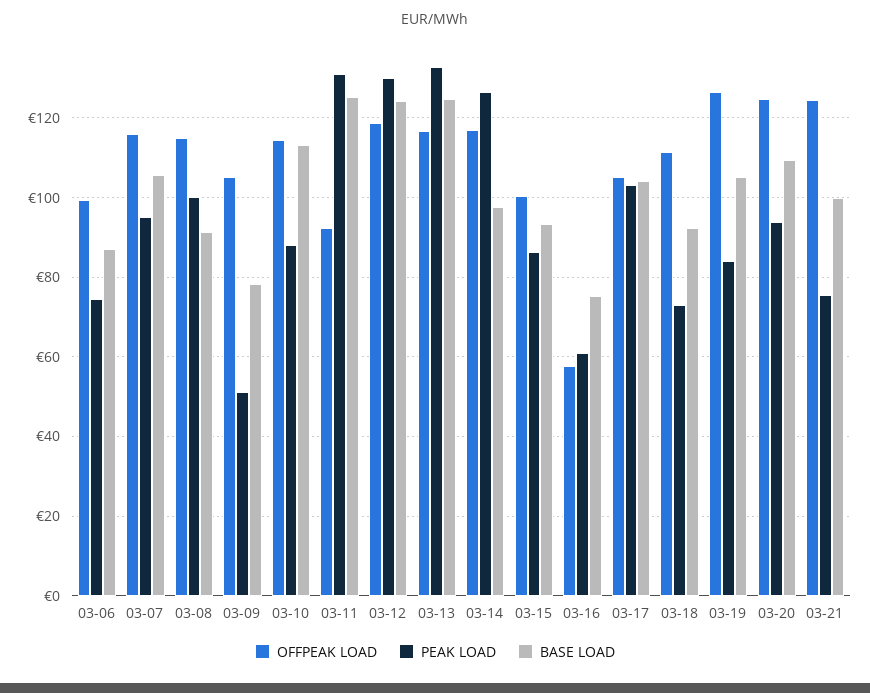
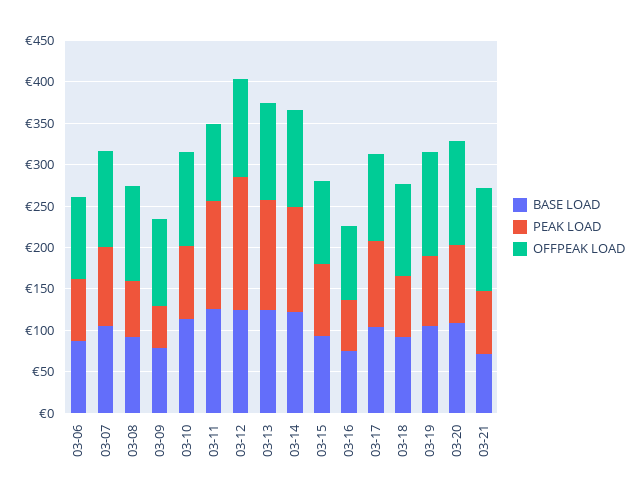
PEAK LOAD, 03-08: 100 -> 70
PEAK LOAD, 03-12: 130 -> 160
BASE LOAD, 03-14: 98 -> 120
OFFPEAK LOAD, 03-16: 58 -> 90
BASE LOAD, 03-21: 100 -> 70

